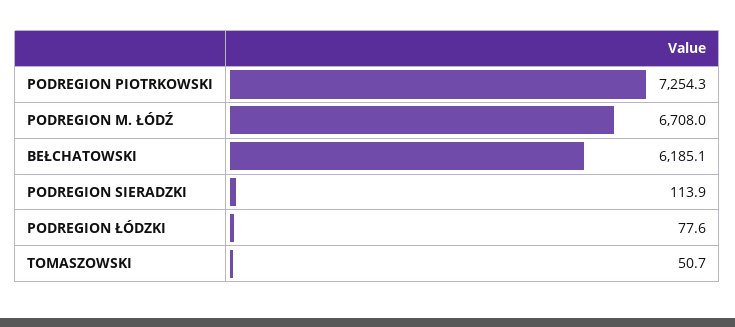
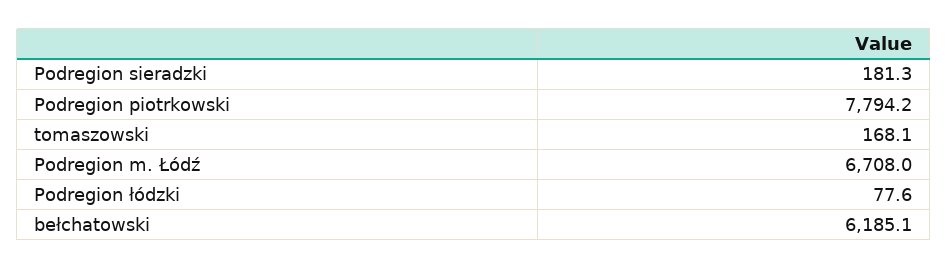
PODREGION PIOTRKOWSKI: 7254.3 -> 7794.2
PODREGION SIERADZKI: 113.9 -> 181.3
TOMASZOWSKI: 50.7 -> 168.1

